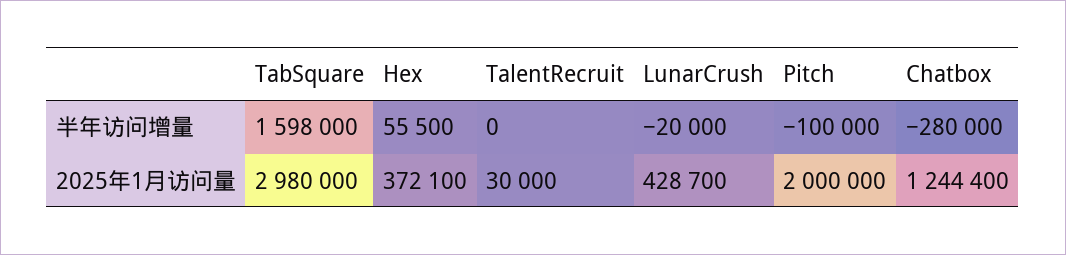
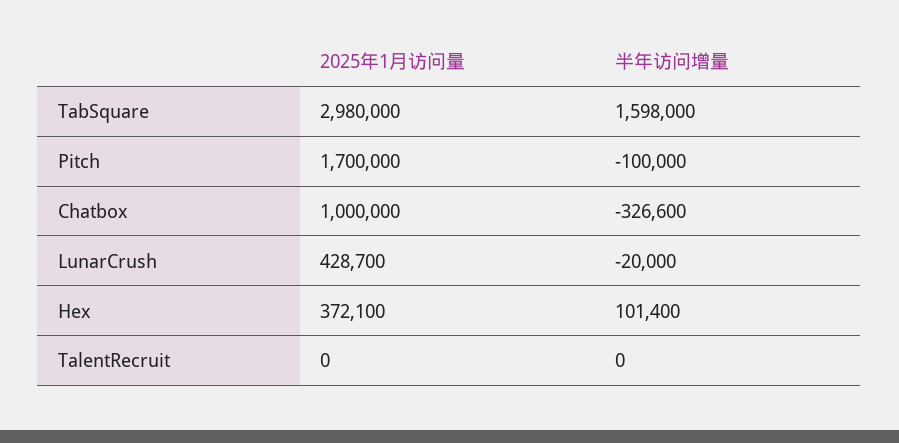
Hex, 半年访问增量: 55500 -> 101400
Chatbox, 半年访问增量: -280000 -> -326600
TalentRecruit, 2025年1月访问量: 30000 -> 0
Pitch, 2025年1月访问量: 2000000 -> 1700000
Chatbox, 2025年1月访问量: 1244400 -> 1000000

